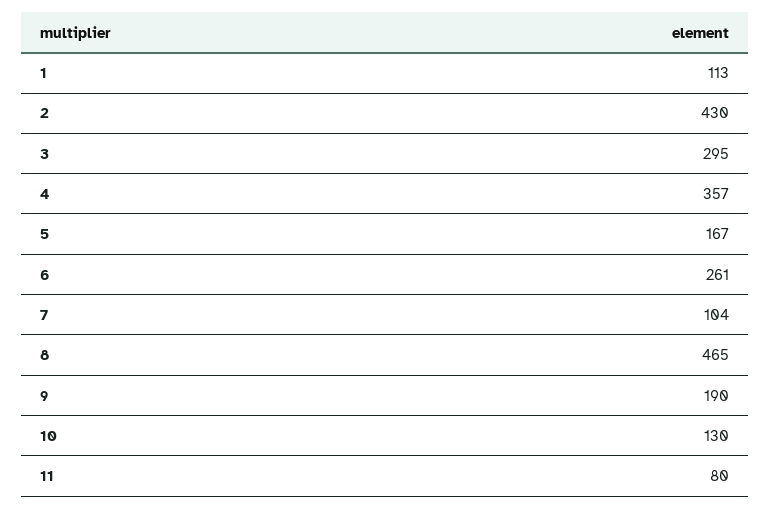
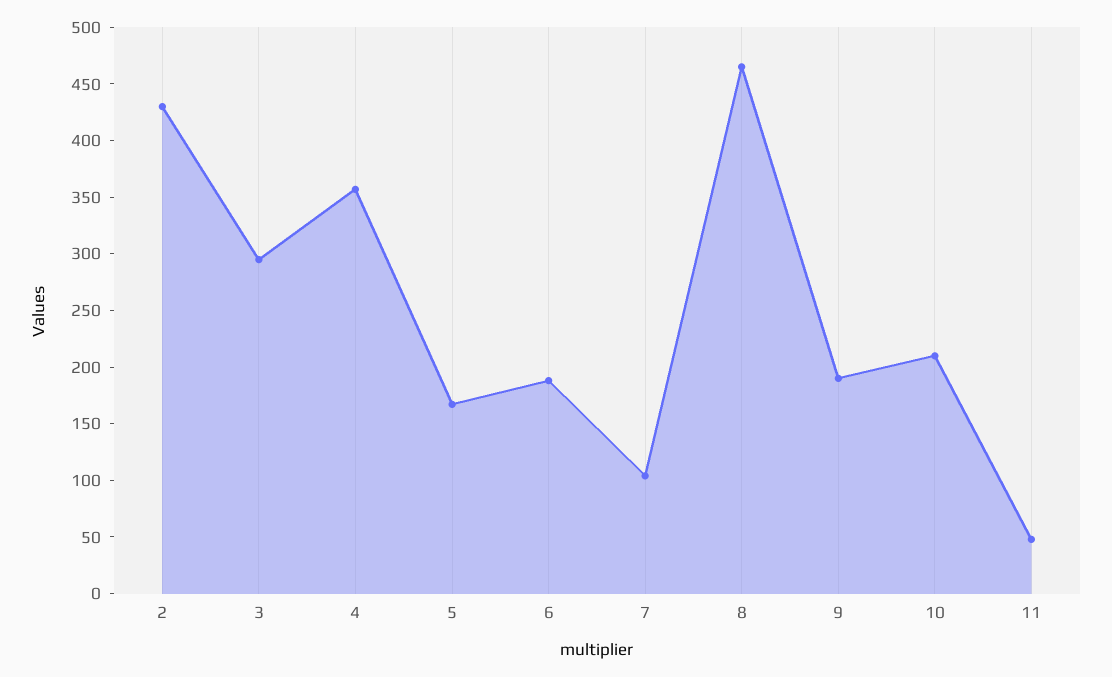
1: 113 -> none
6: 261 -> 190
10: 130 -> 210
11: 80 -> 50

